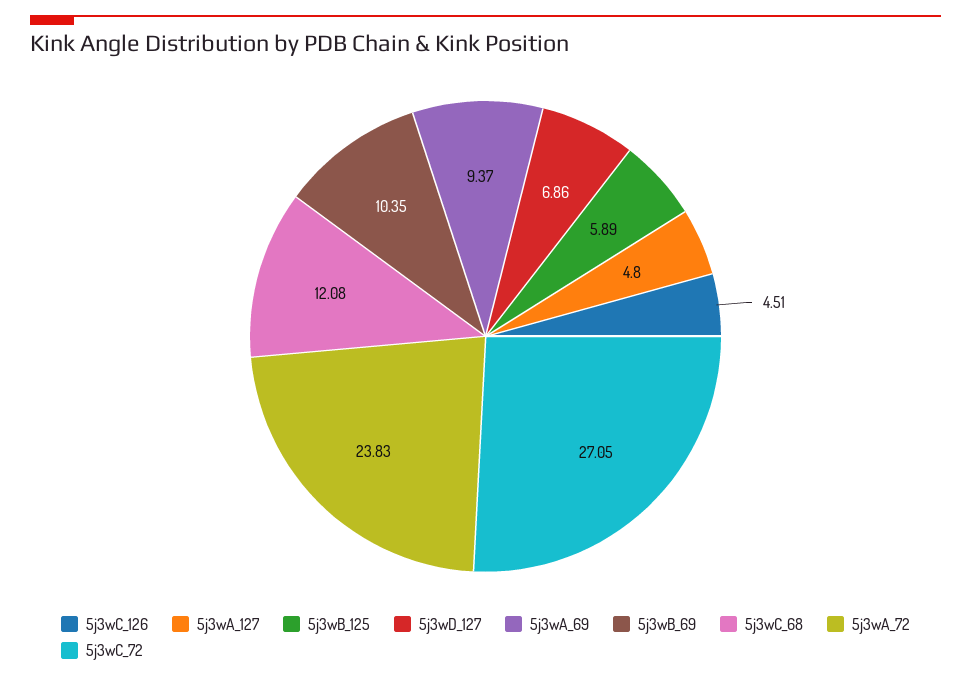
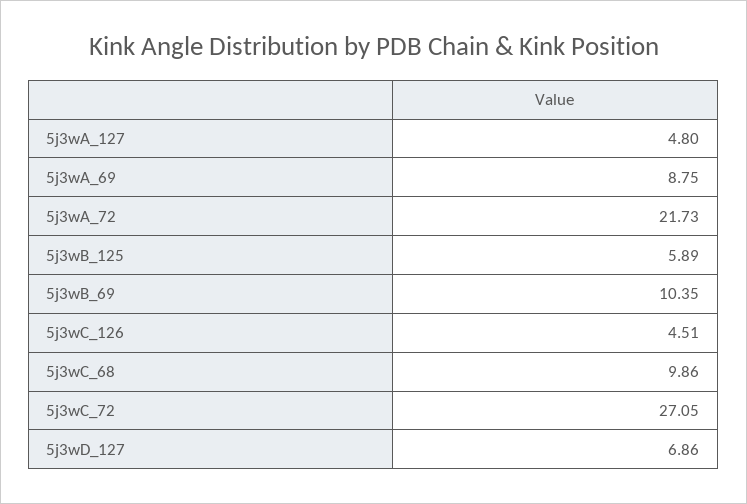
5j3wA_69: 9.37 -> 8.75
5j3wC_68: 12.08 -> 9.86
5j3wA_72: 23.83 -> 21.73

